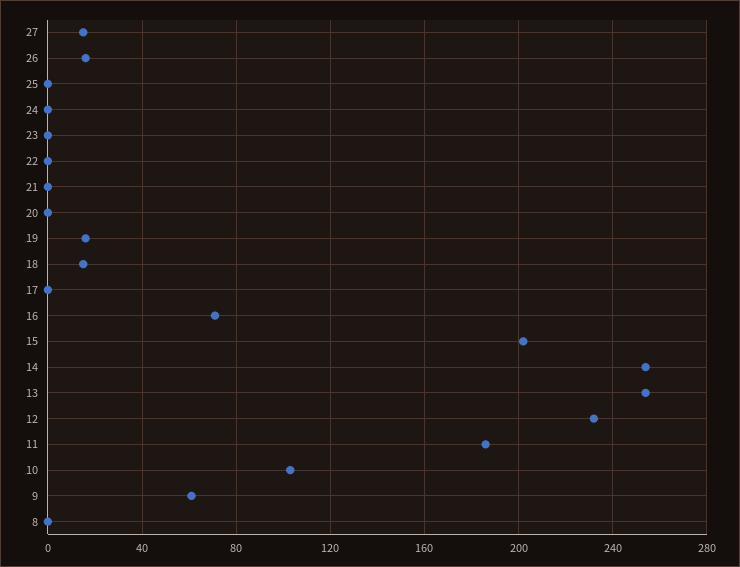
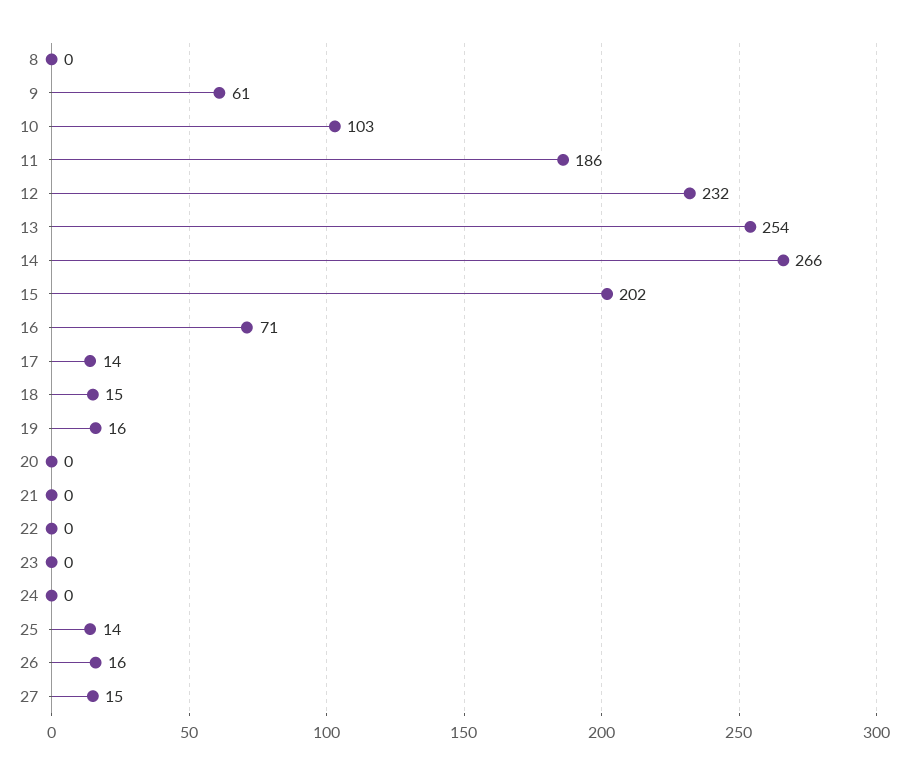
25: 0 -> 14
17: 0 -> 14
14: 255 -> 266

